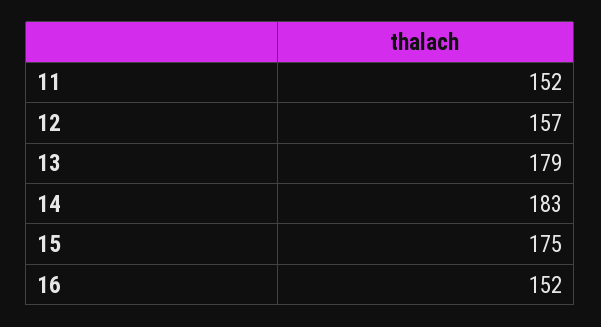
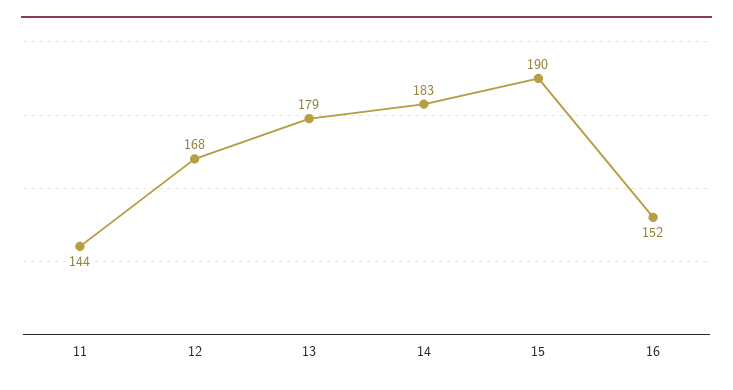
11: 152 -> 144
12: 157 -> 168
15: 175 -> 190

